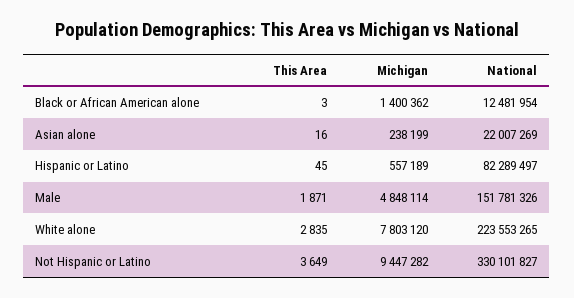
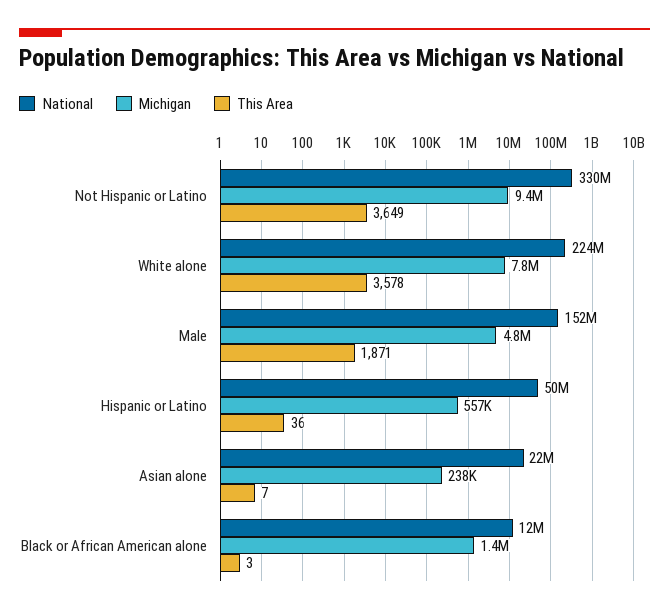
This Area, Asian alone: 16 -> 7
This Area, Hispanic or Latino: 45 -> 36
National, Hispanic or Latino: 82289497 -> 50000000
This Area, White alone: 2835 -> 3578

